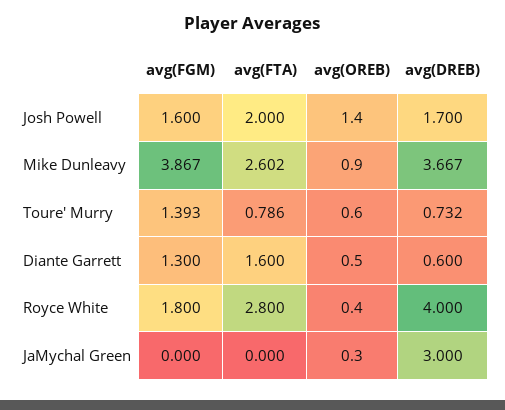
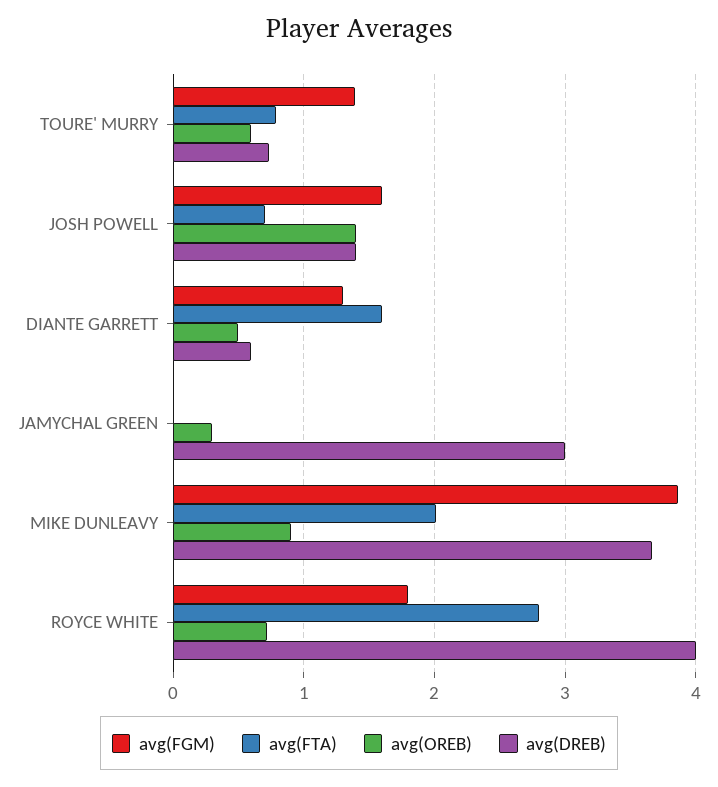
avg(FTA), Josh Powell: 2 -> 0.7
avg(DREB), Josh Powell: 1.7 -> 1.4
avg(FTA), Mike Dunleavy: 2.602 -> 2
avg(OREB), Royce White: 0.4 -> 0.7

